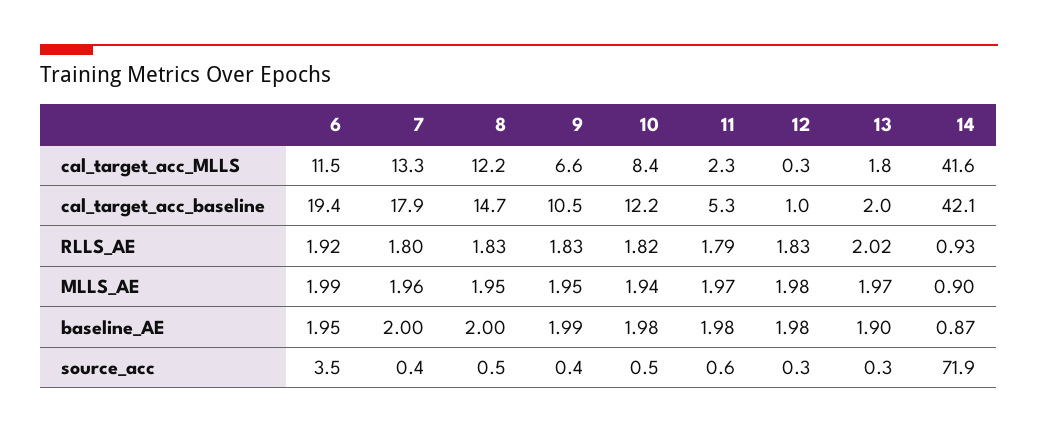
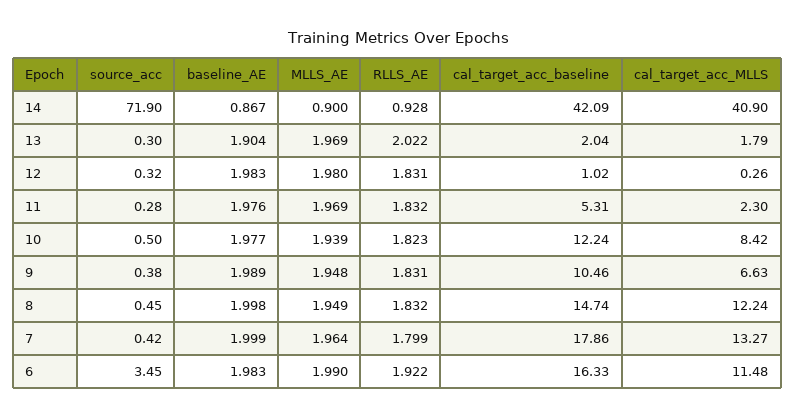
14, cal_target_acc_MLLS: 41.6 -> 40.9
6, cal_target_acc_baseline: 19.4 -> 16.33
11, RLLS_AE: 1.79 -> 1.832
6, baseline_AE: 1.95 -> 1.983
11, source_acc: 0.6 -> 0.28

